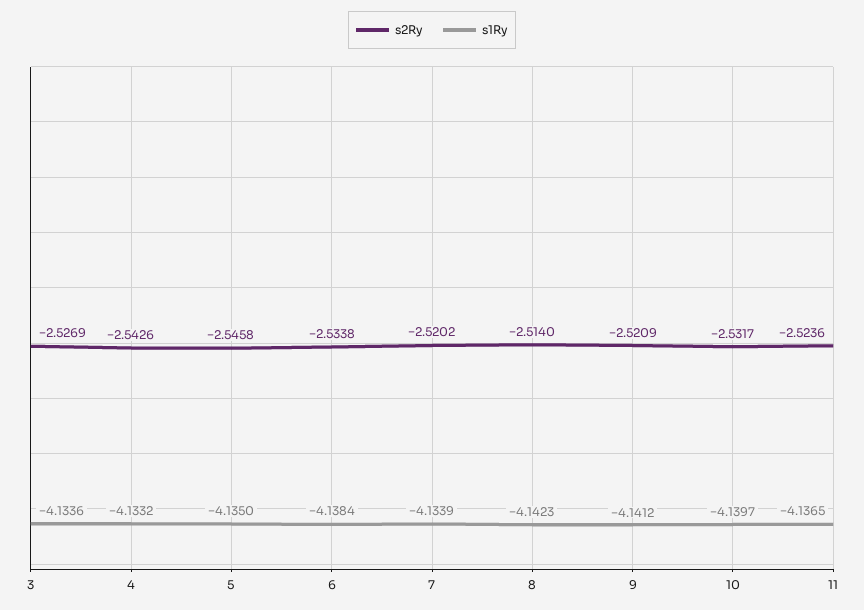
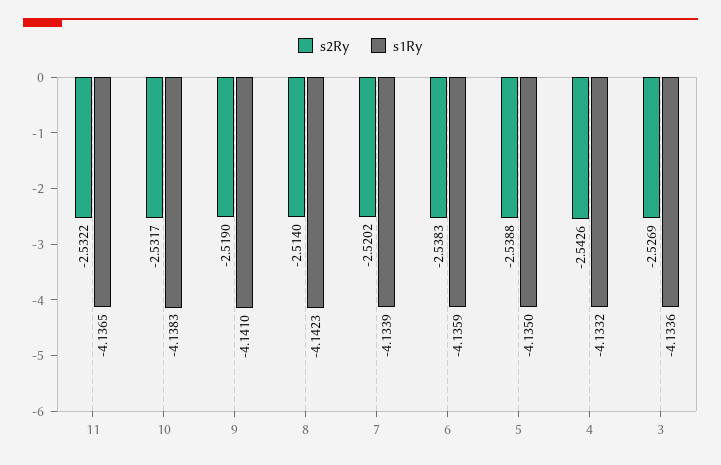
s2Ry, 5: -2.5458 -> -2.5388
s2Ry, 6: -2.5338 -> -2.5383
s1Ry, 6: -4.1384 -> -4.1359
s2Ry, 9: -2.5209 -> -2.519
s1Ry, 9: -4.1412 -> -4.141
s1Ry, 10: -4.1397 -> -4.1383
s2Ry, 11: -2.5236 -> -2.5322

